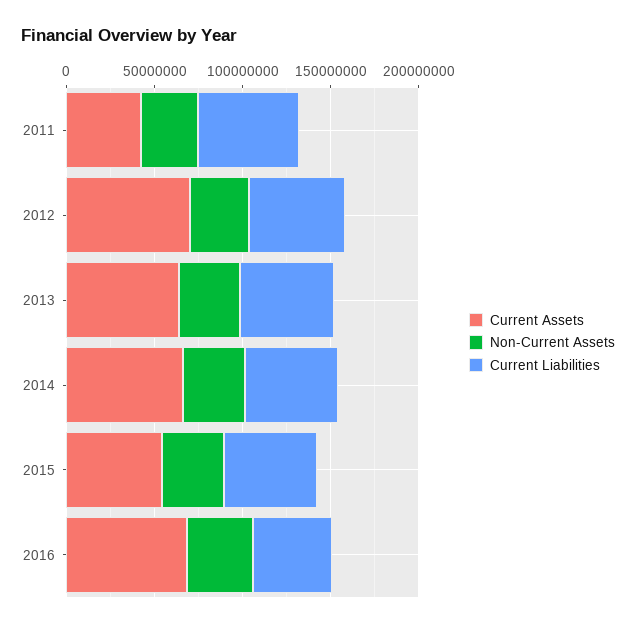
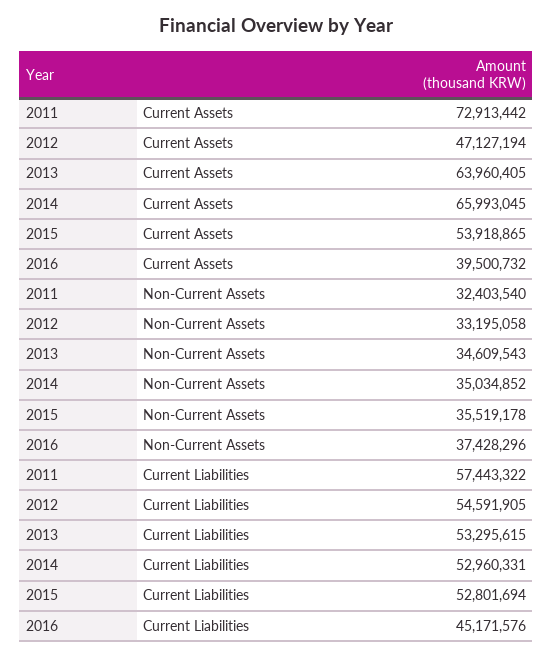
Current Assets, 2011: 40000000 -> 72913442
Current Assets, 2012: 70000000 -> 47127194
Current Assets, 2016: 70000000 -> 39500732

